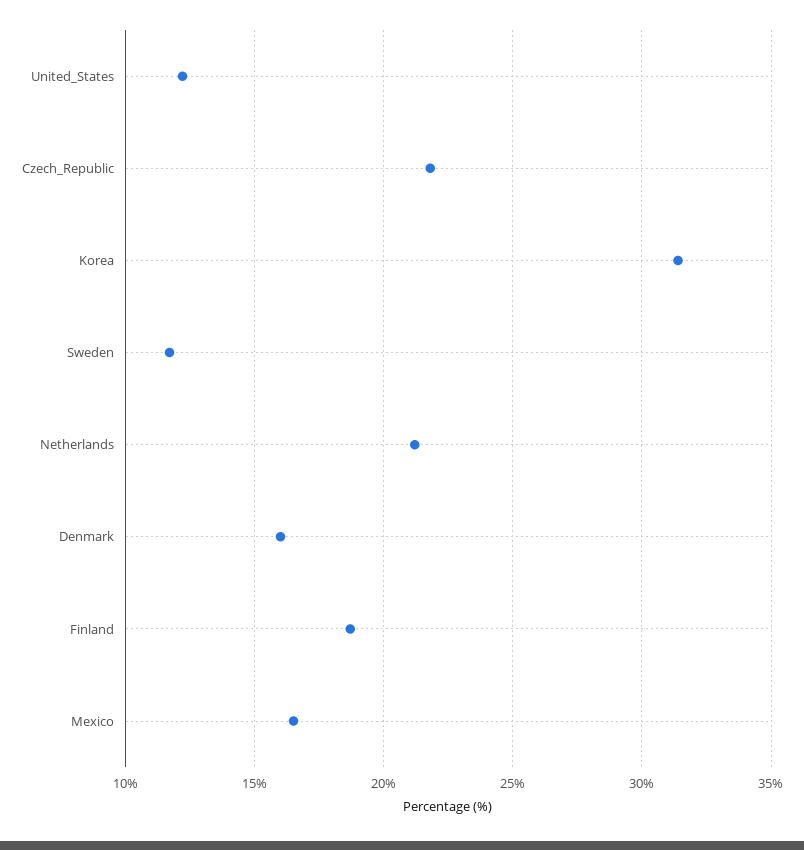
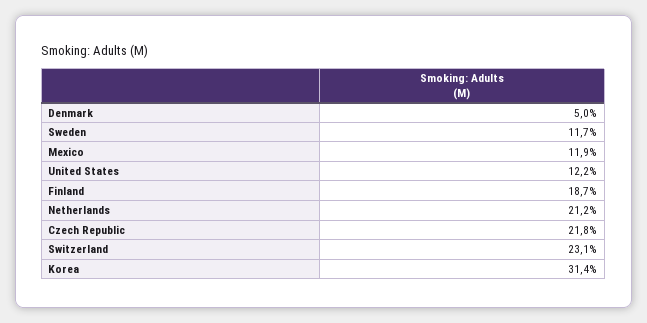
Denmark: 16 -> 5
Mexico: 16.5 -> 11.9
Switzerland: none -> 23.1

